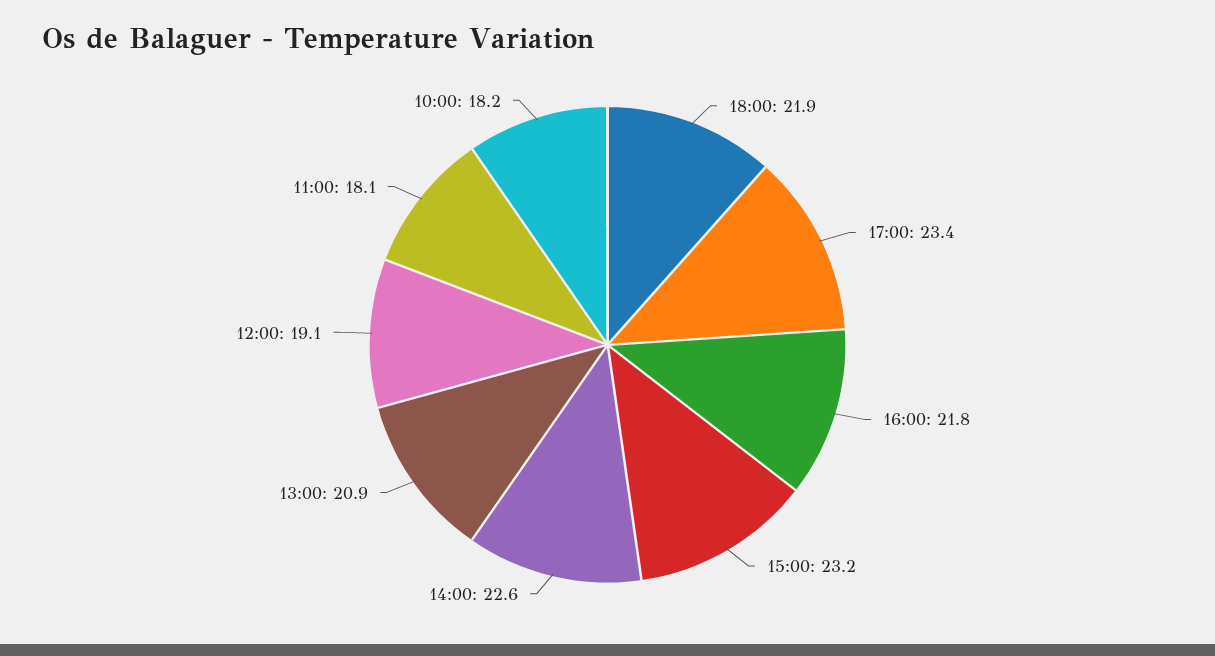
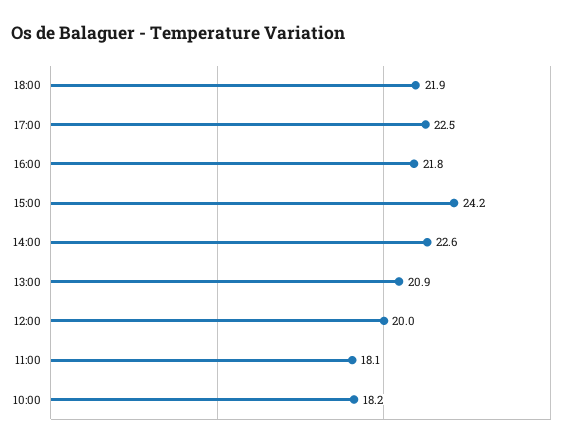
17:00: 23.4 -> 22.5
15:00: 23.2 -> 24.2
12:00: 19.1 -> 20

